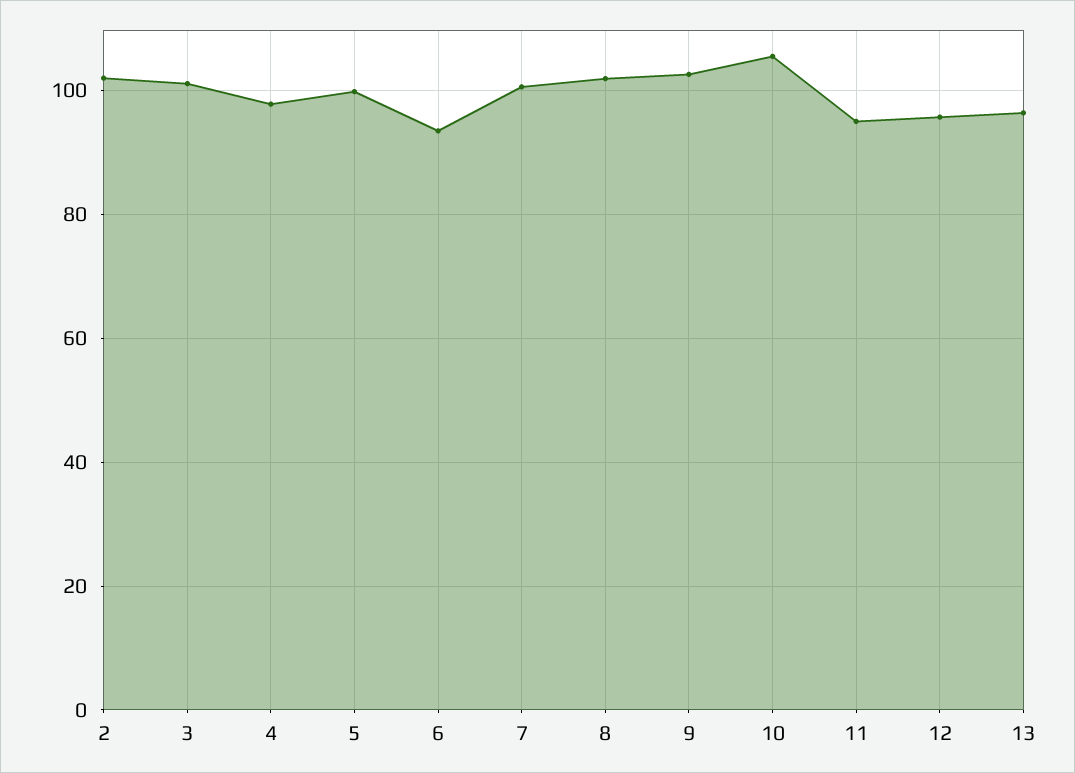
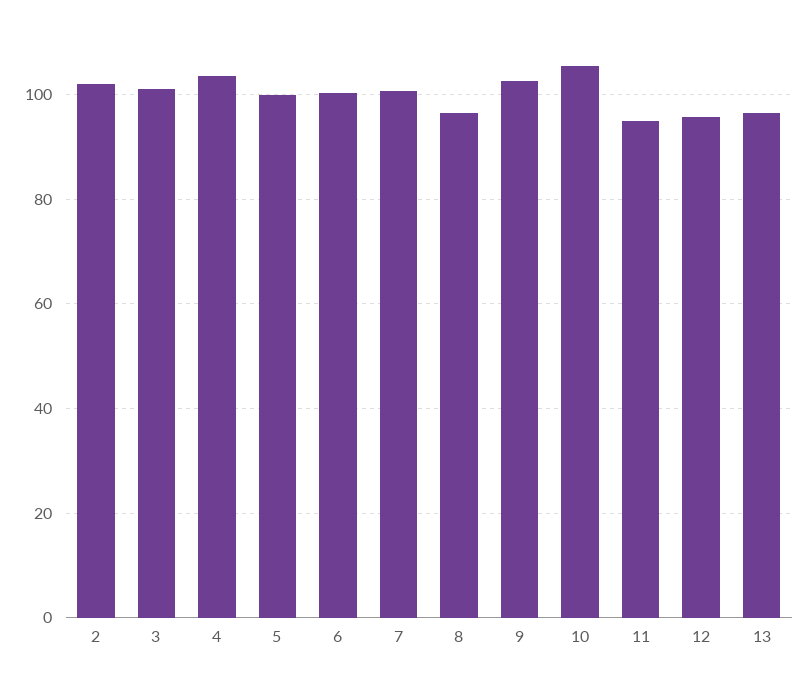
4: 98 -> 104
6: 94 -> 100
8: 102 -> 96

